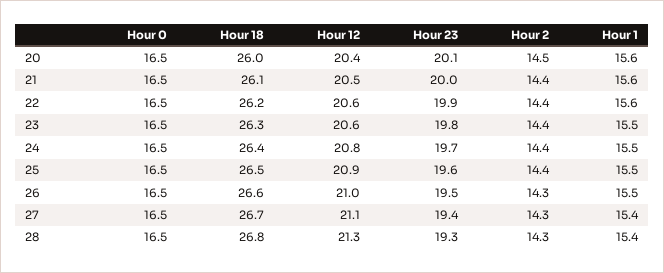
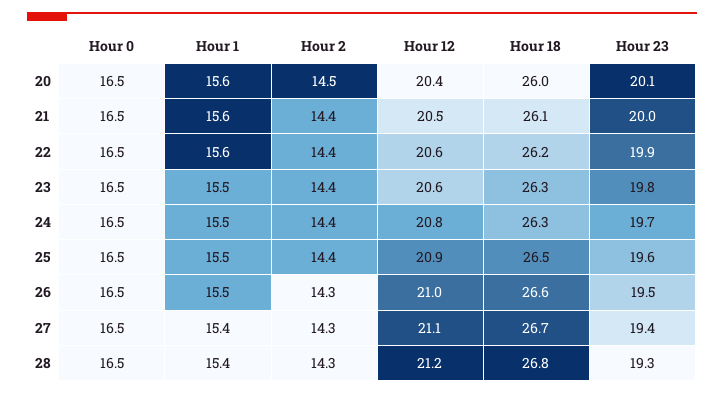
Hour 18, 24: 26.4 -> 26.3
Hour 12, 28: 21.3 -> 21.2

